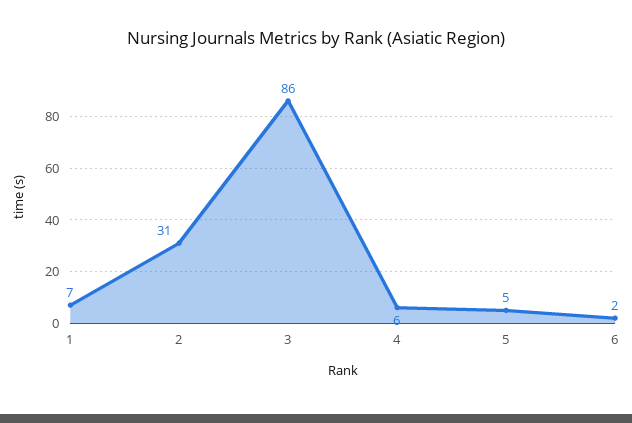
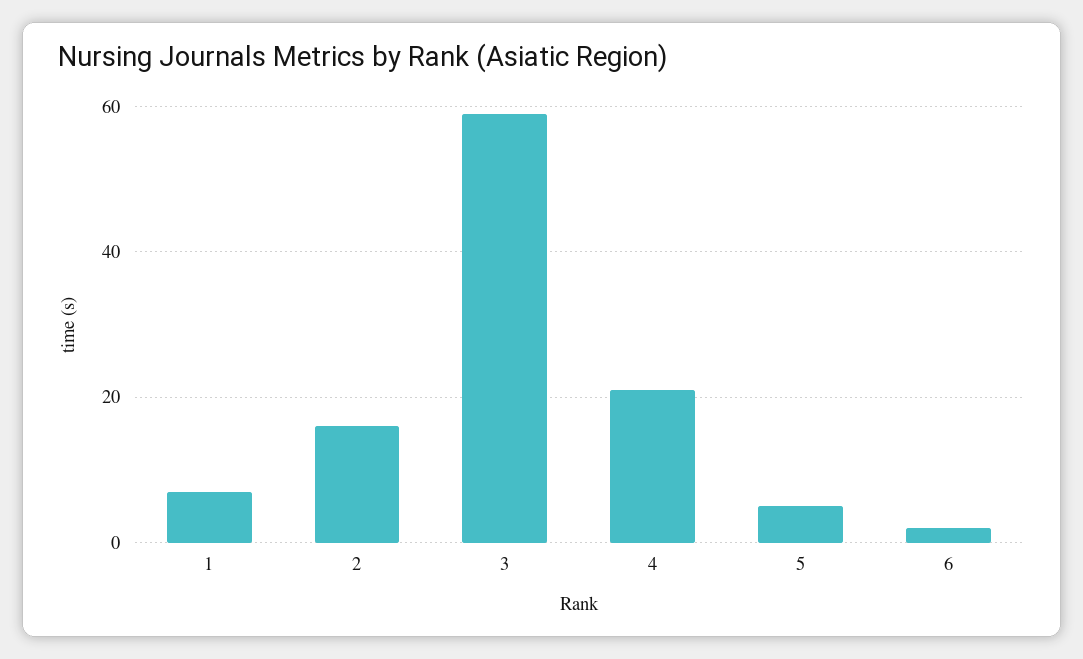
2: 31 -> 15
3: 86 -> 60
4: 6 -> 20

